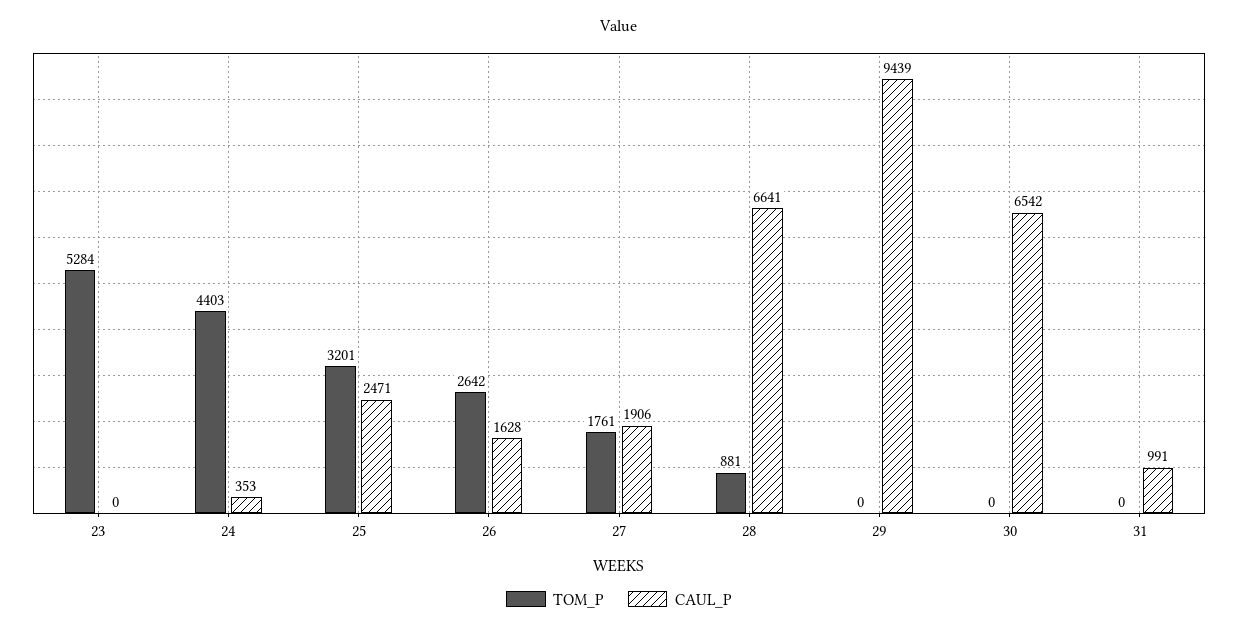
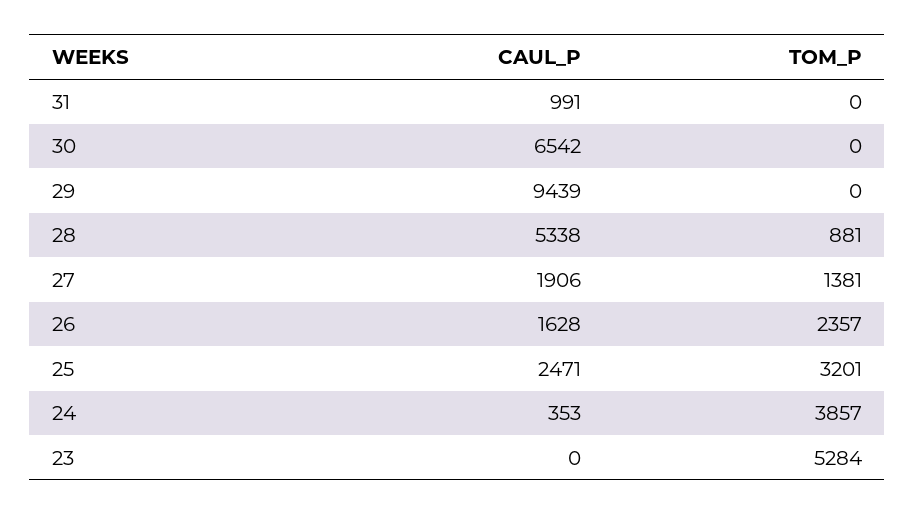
TOM_P, 24: 4403 -> 3857
TOM_P, 26: 2642 -> 2357
TOM_P, 27: 1761 -> 1381
CAUL_P, 28: 6641 -> 5338

